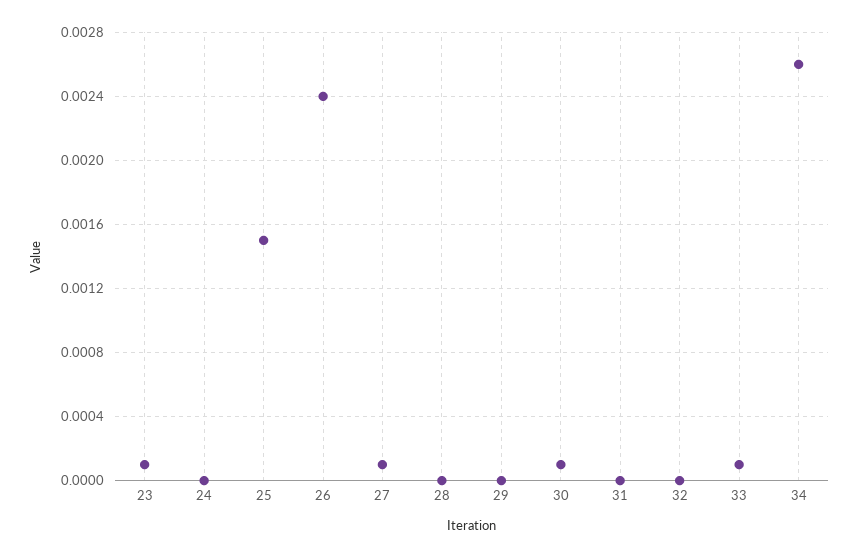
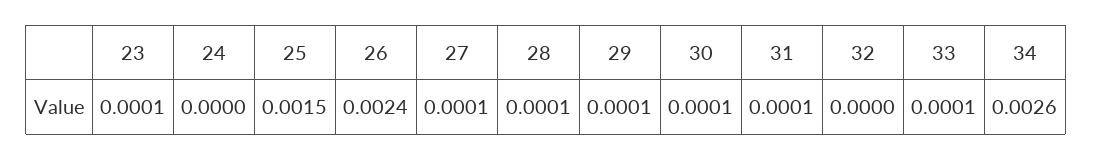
28: 0 -> 0.0001
29: 0 -> 0.0001
31: 0 -> 0.0001

